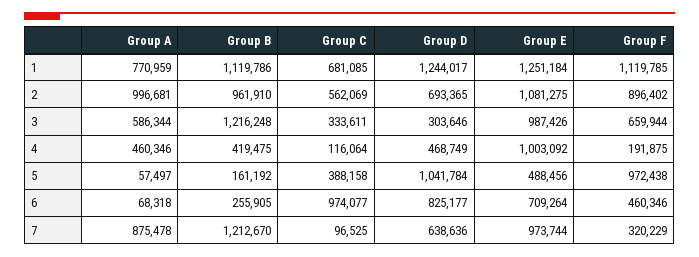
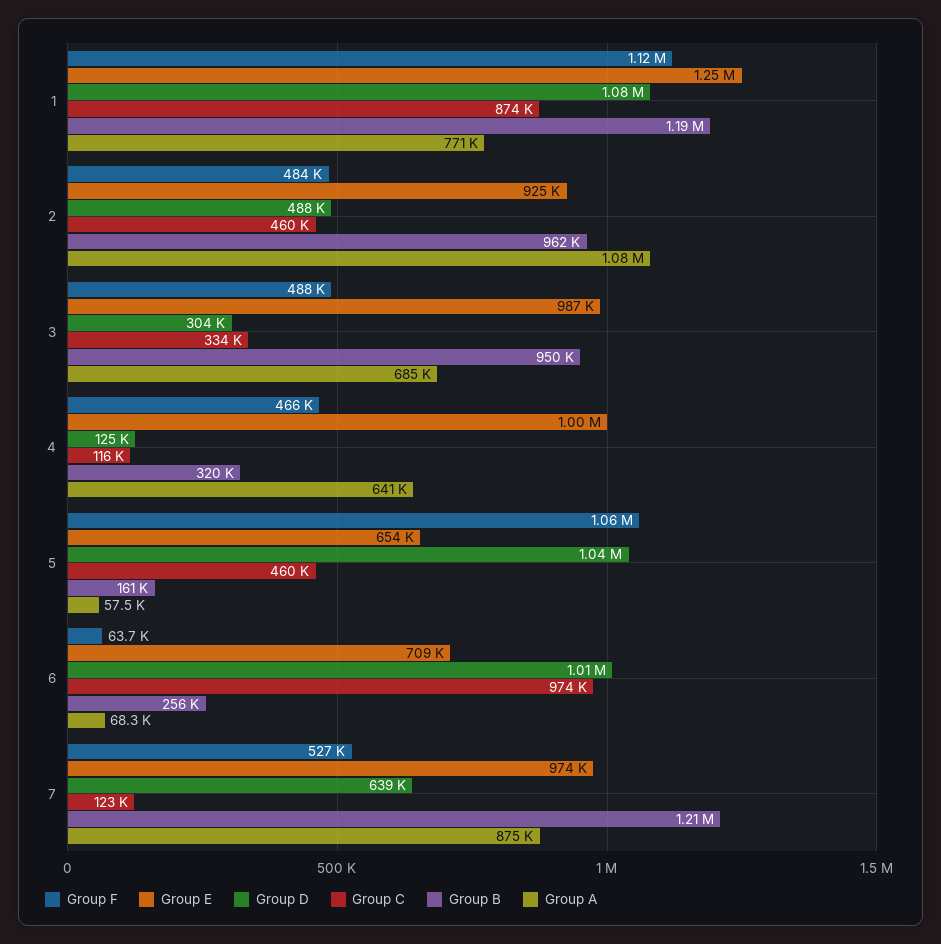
Group B, 1: 1119786 -> 1190000
Group C, 1: 681085 -> 874000
Group D, 1: 1244017 -> 1080000
Group A, 2: 996681 -> 1080000
Group C, 2: 562069 -> 460000
Group D, 2: 693365 -> 488000
Group E, 2: 1081275 -> 925000
Group F, 2: 896402 -> 484000
Group A, 3: 586344 -> 685000
Group B, 3: 1216248 -> 950000
Group F, 3: 659944 -> 488000
Group A, 4: 460346 -> 641000
Group B, 4: 419475 -> 320000
Group D, 4: 468749 -> 125000
Group F, 4: 191875 -> 466000
Group C, 5: 388158 -> 460000
Group E, 5: 488456 -> 654000
Group F, 5: 972438 -> 1060000
Group D, 6: 825177 -> 1010000
Group F, 6: 460346 -> 63700
Group C, 7: 96525 -> 123000
Group F, 7: 320229 -> 527000

